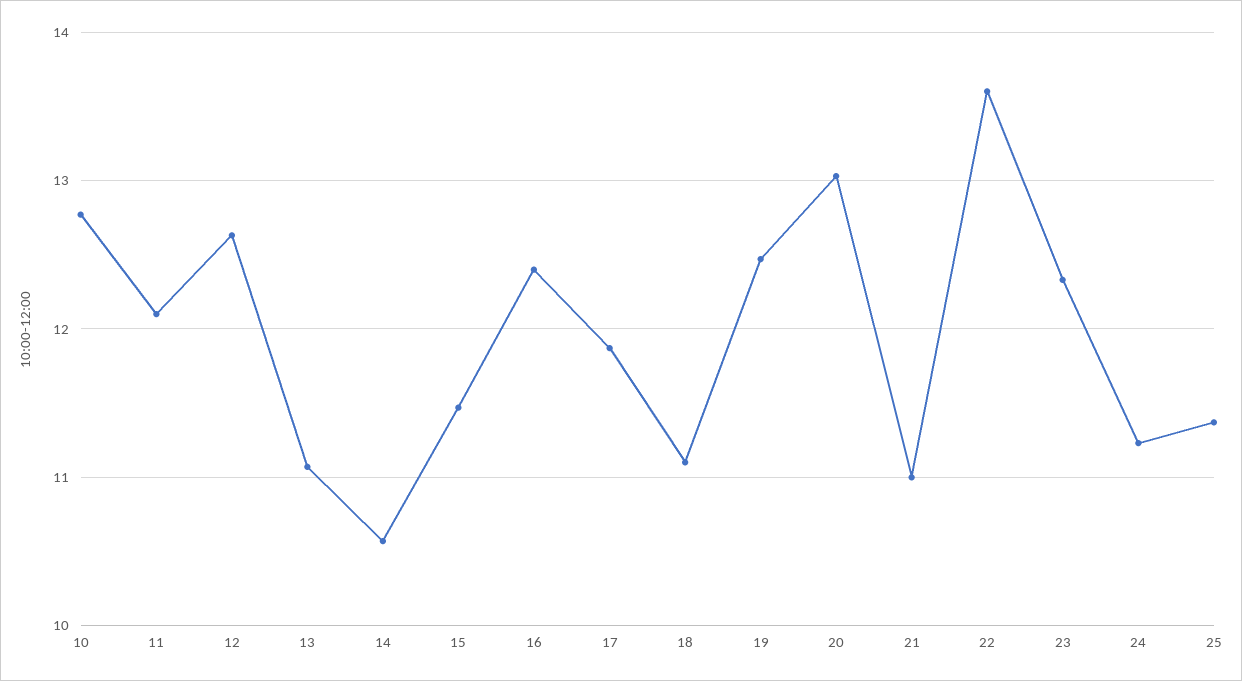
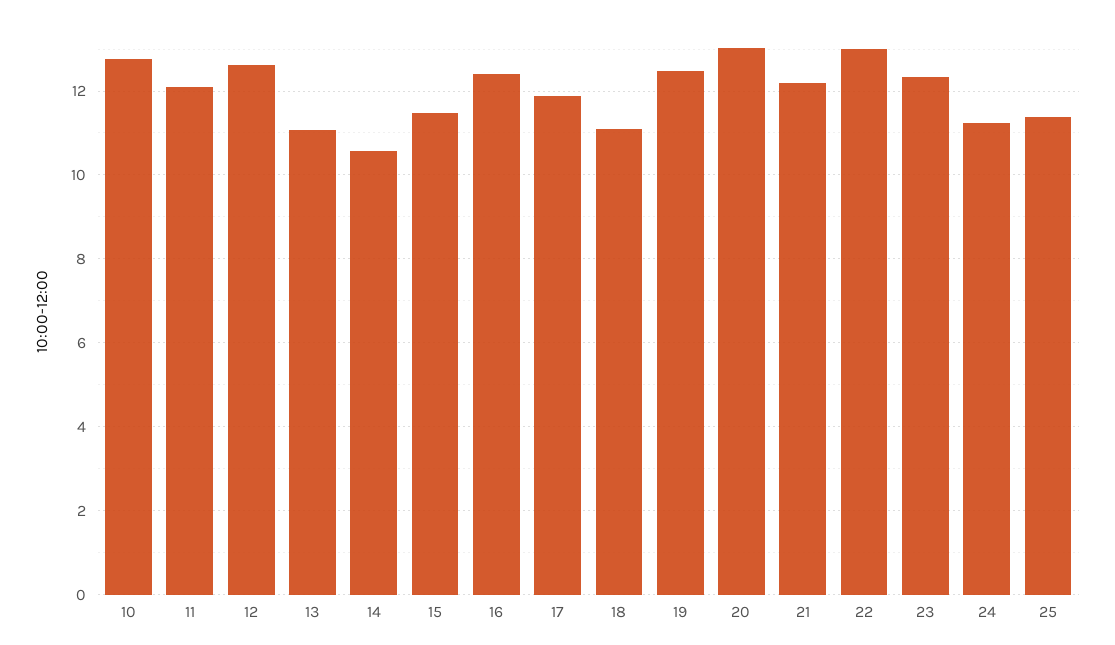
21: 11 -> 12.2
22: 13.6 -> 13

